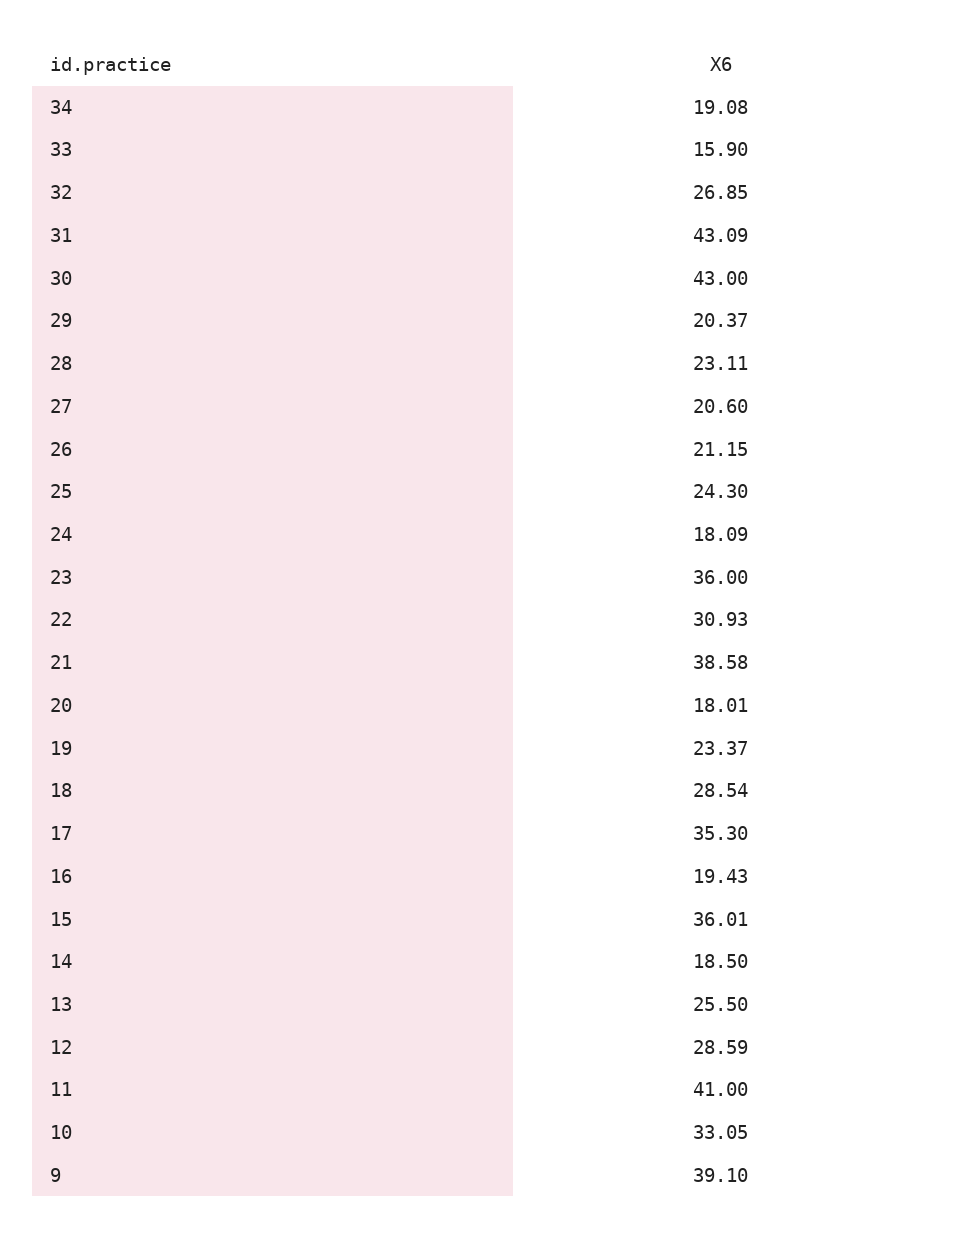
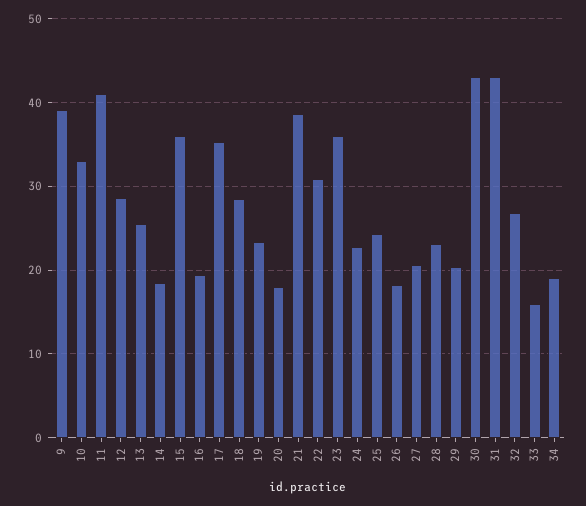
26: 21.15 -> 18
24: 18.09 -> 23

